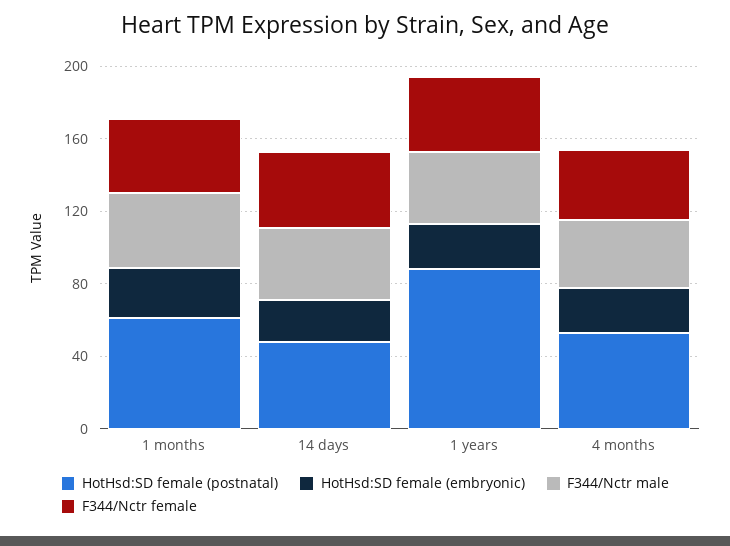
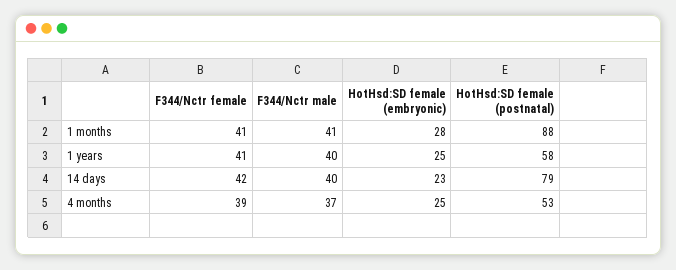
HotHsd:SD female (postnatal), 1 months: 60 -> 88
HotHsd:SD female (postnatal), 14 days: 50 -> 79
HotHsd:SD female (postnatal), 1 years: 90 -> 58

